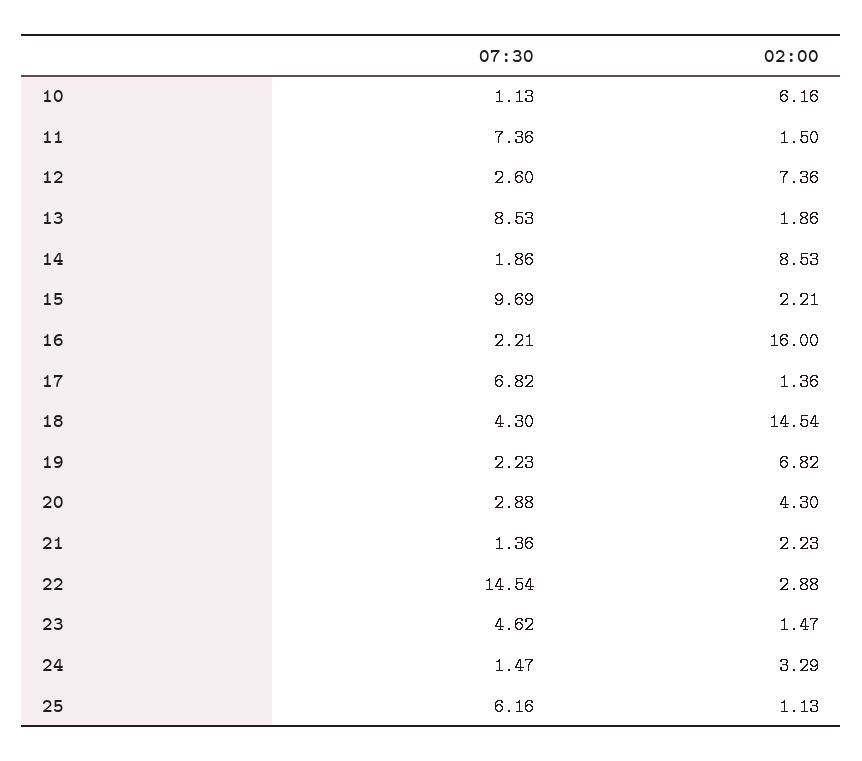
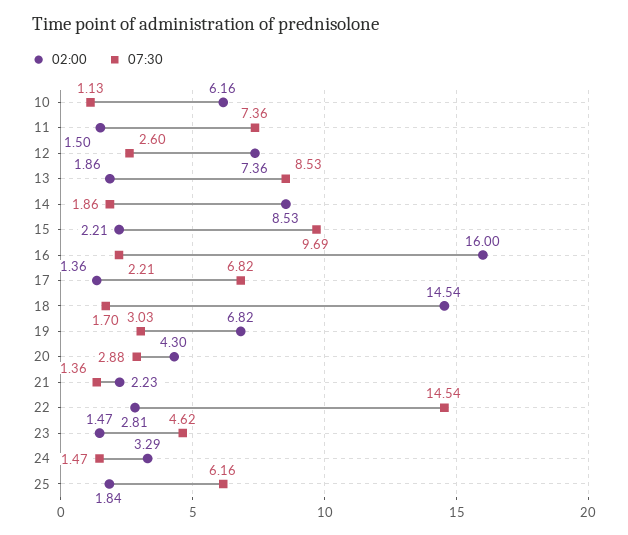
07:30, 18: 4.3 -> 1.7
07:30, 19: 2.23 -> 3.03
02:00, 22: 2.88 -> 2.81
02:00, 25: 1.13 -> 1.84

